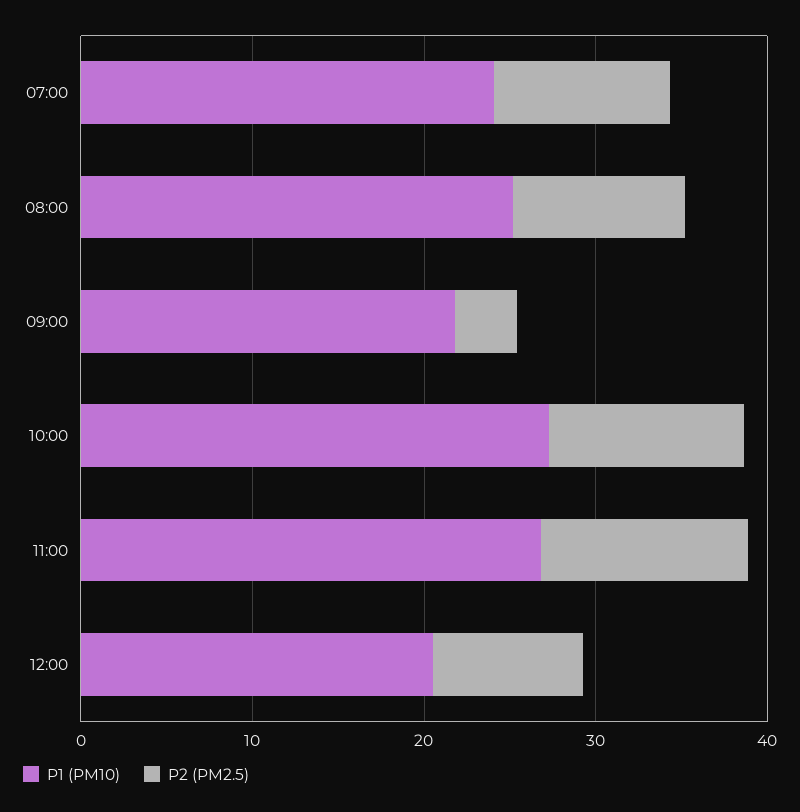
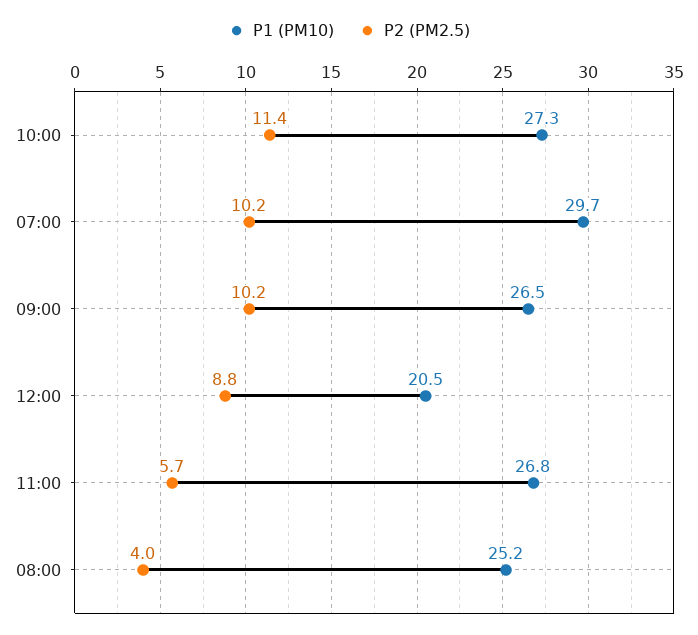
P1 (PM10), 07:00: 24 -> 29.7
P2 (PM2.5), 08:00: 10 -> 4
P1 (PM10), 09:00: 22 -> 26.5
P2 (PM2.5), 09:00: 4 -> 10.2
P2 (PM2.5), 11:00: 12 -> 5.7

